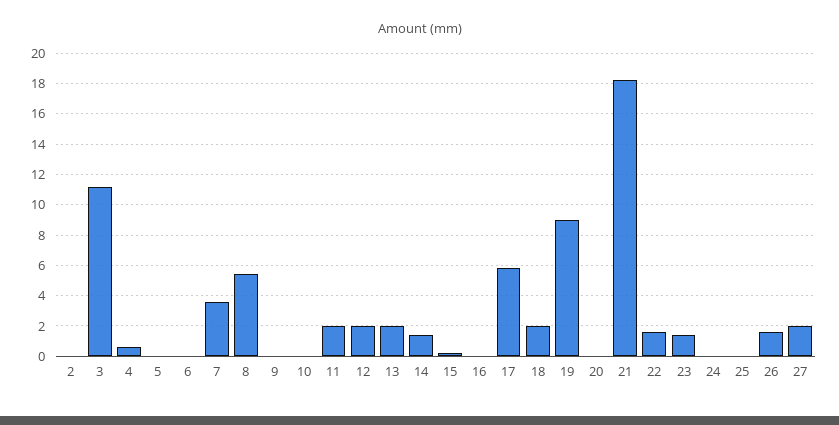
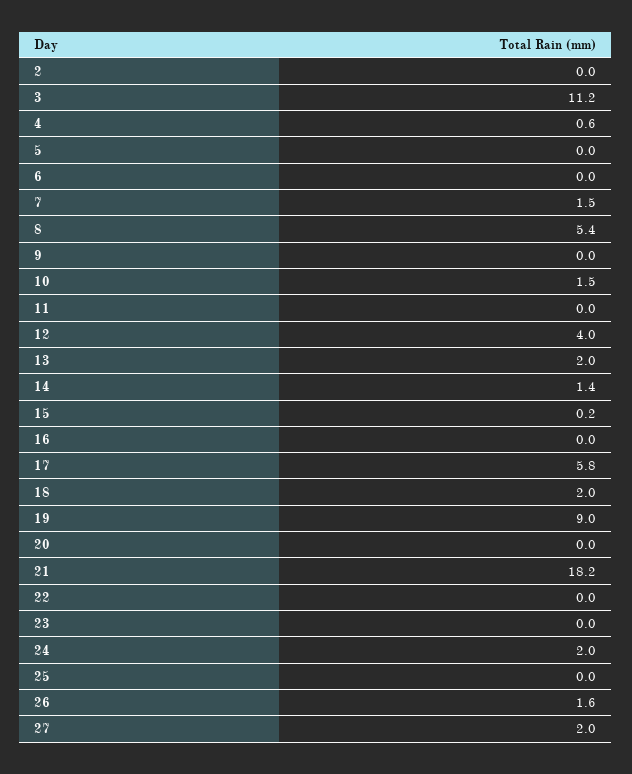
7: 3.5 -> 1.5
10: 0 -> 1.5
11: 2 -> 0
12: 2 -> 4
22: 1.5 -> 0
23: 1.5 -> 0
24: 0 -> 2

